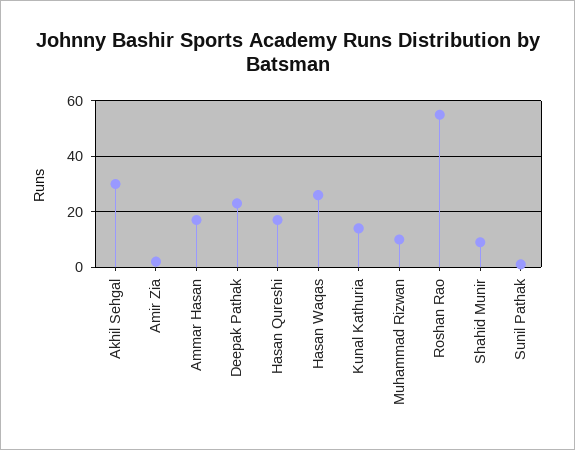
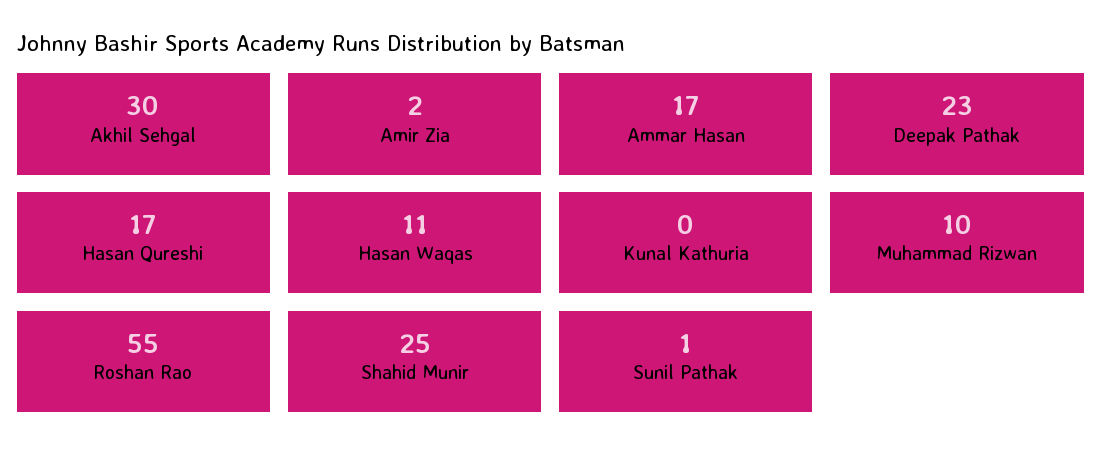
Hasan Waqas: 25 -> 11
Kunal Kathuria: 15 -> 0
Shahid Munir: 10 -> 25

